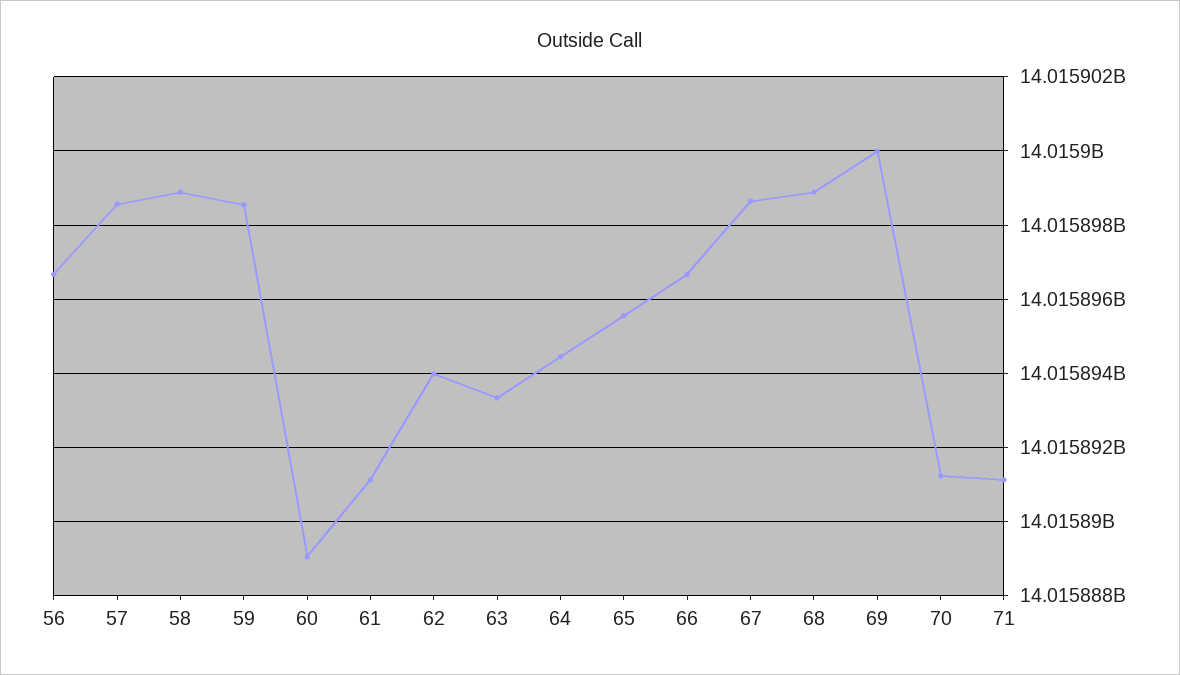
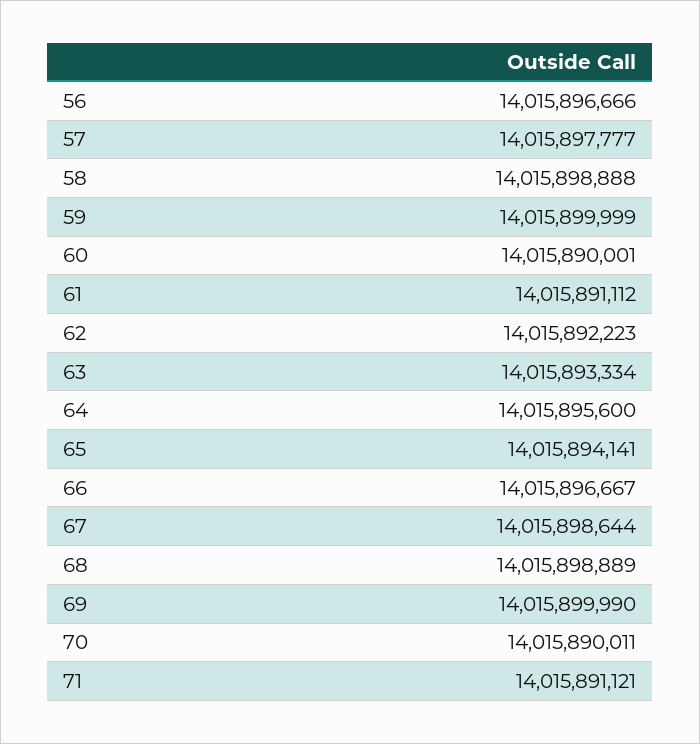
57: 14015898600 -> 14015897777
59: 14015898600 -> 14015899999
60: 14015889000 -> 14015890001
62: 14015894000 -> 14015892223
64: 14015894400 -> 14015895600
65: 14015895600 -> 14015894141
70: 14015891200 -> 14015890011

